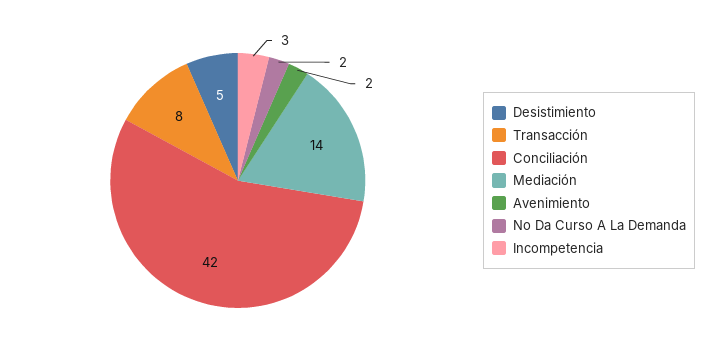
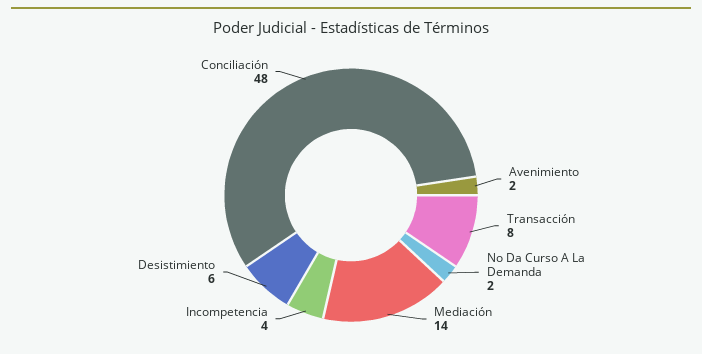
Desistimiento: 5 -> 6
Conciliación: 42 -> 48
Incompetencia: 3 -> 4

